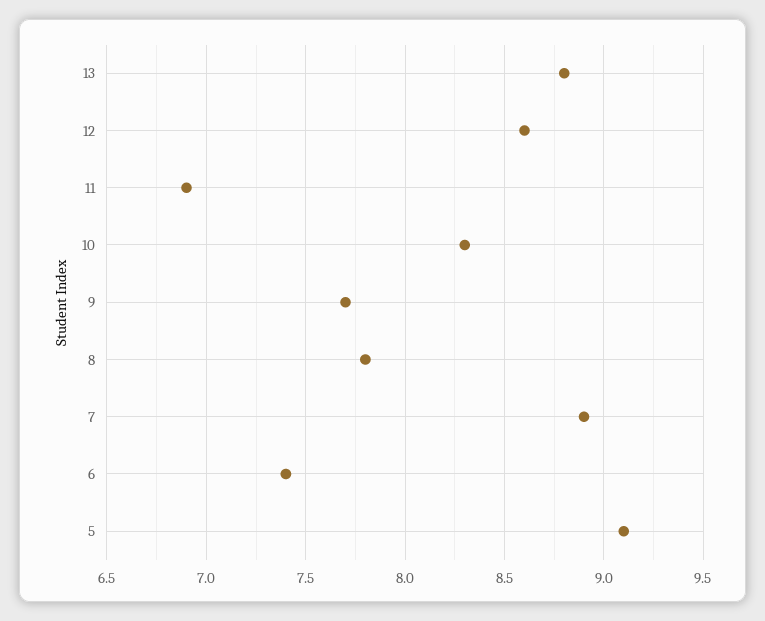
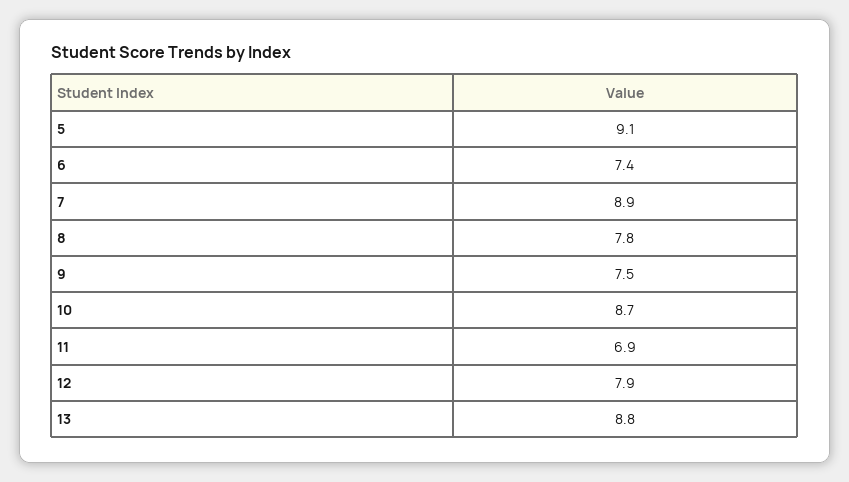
12: 8.6 -> 7.9
10: 8.3 -> 8.7
9: 7.7 -> 7.5

